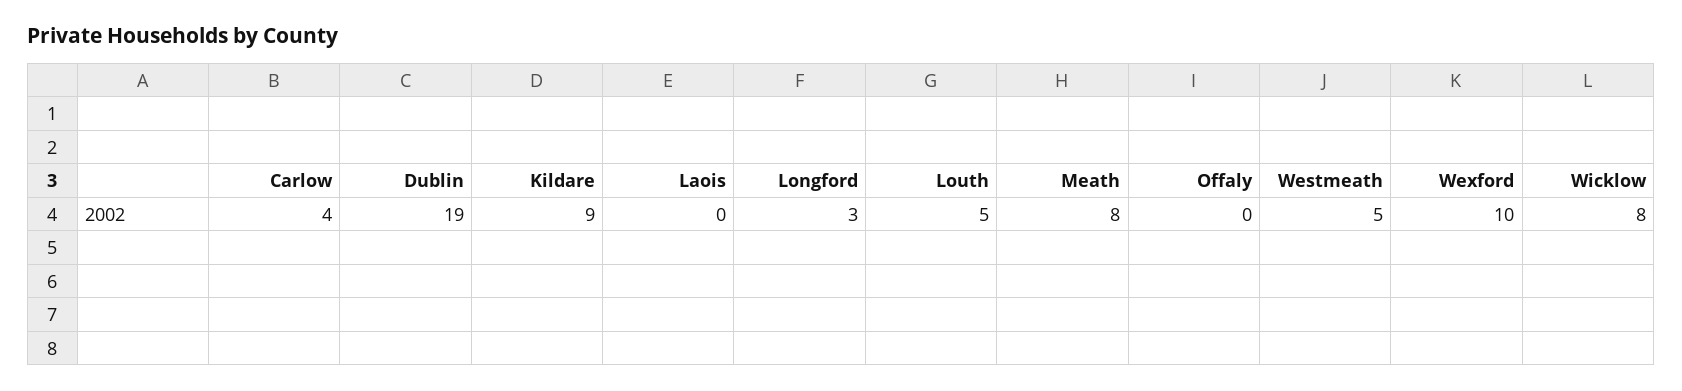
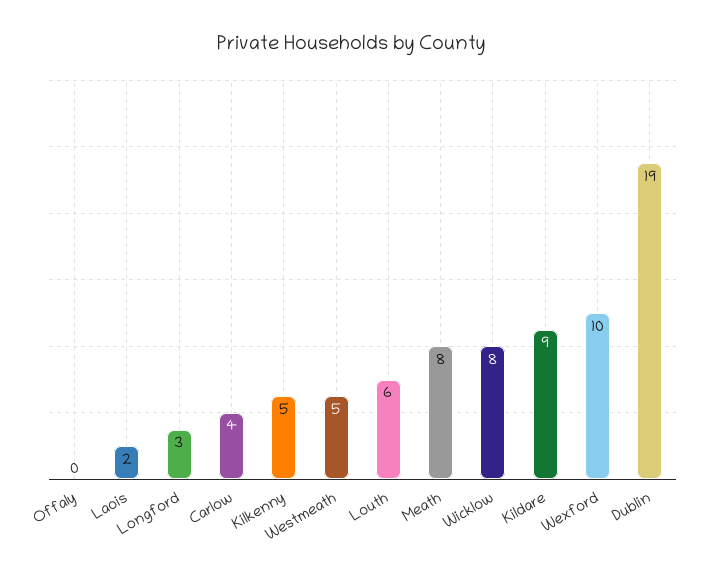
Laois: 0 -> 2
Louth: 5 -> 6
Kilkenny: none -> 5

